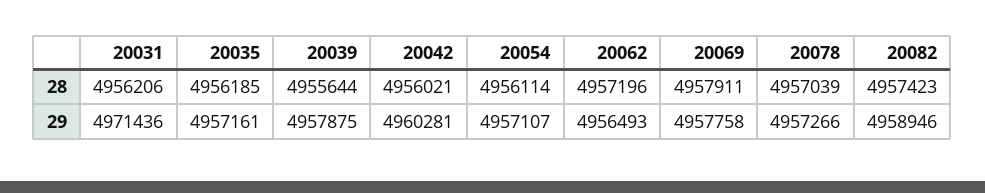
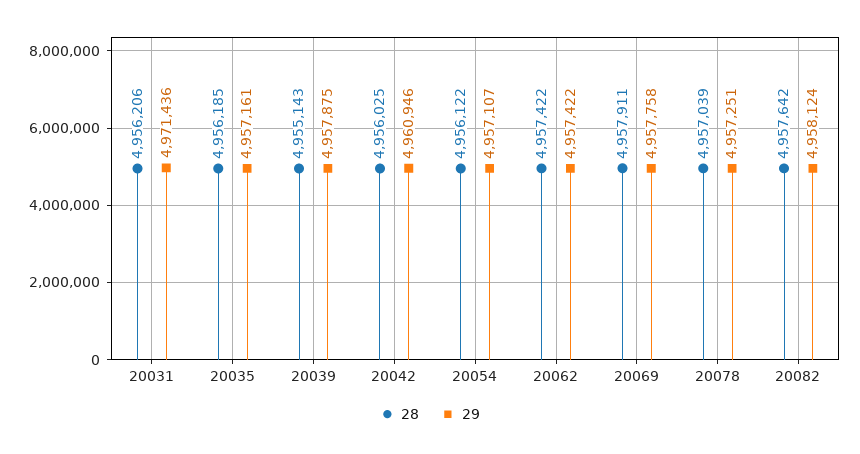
28, 20039: 4955644 -> 4955143
28, 20042: 4956021 -> 4956025
28, 20054: 4956114 -> 4956122
28, 20062: 4957196 -> 4957422
28, 20082: 4957423 -> 4957642
29, 20042: 4960281 -> 4960946
29, 20062: 4956493 -> 4957422
29, 20078: 4957266 -> 4957251
29, 20082: 4958946 -> 4958124

